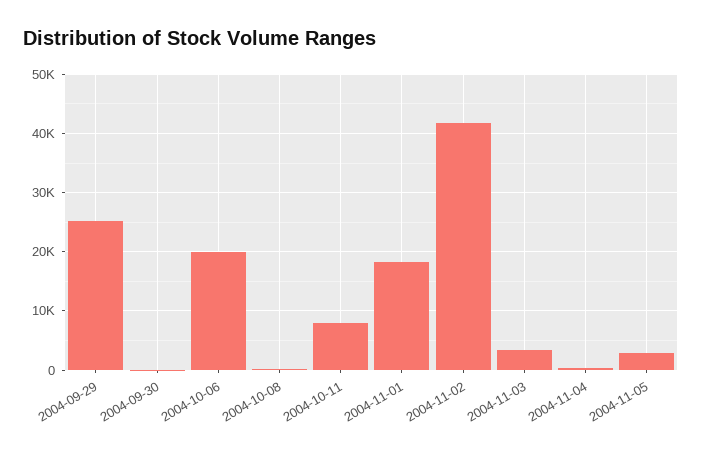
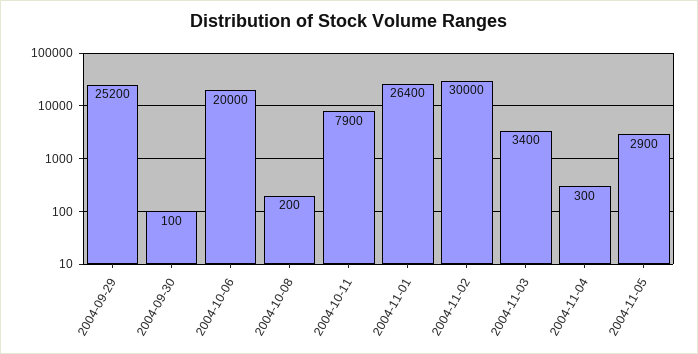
2004-11-01: 18000 -> 26400
2004-11-02: 42000 -> 30000

